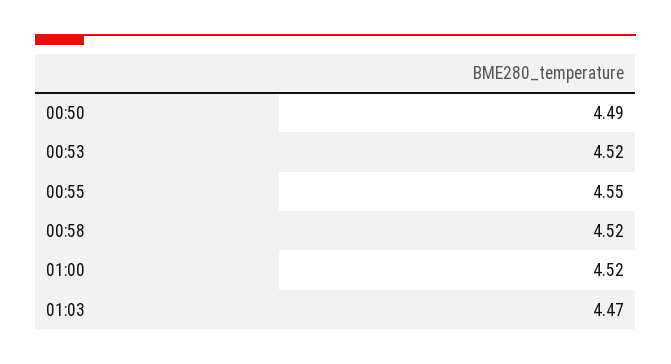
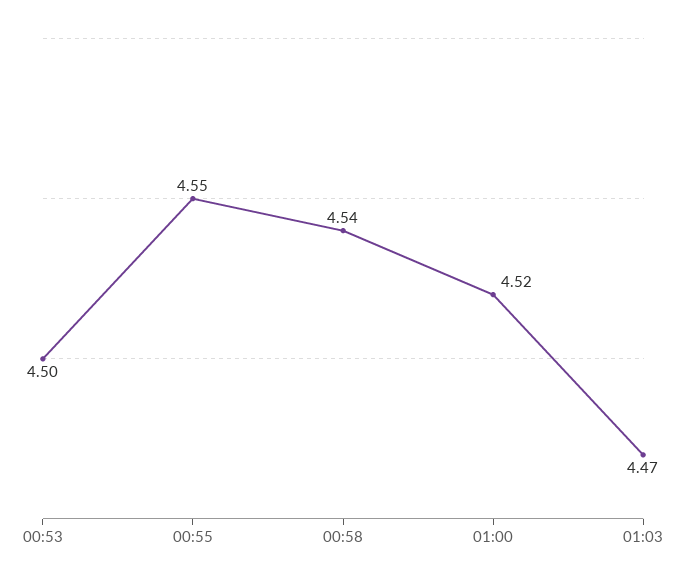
00:50: 4.49 -> none
00:53: 4.52 -> 4.5
00:58: 4.52 -> 4.54

